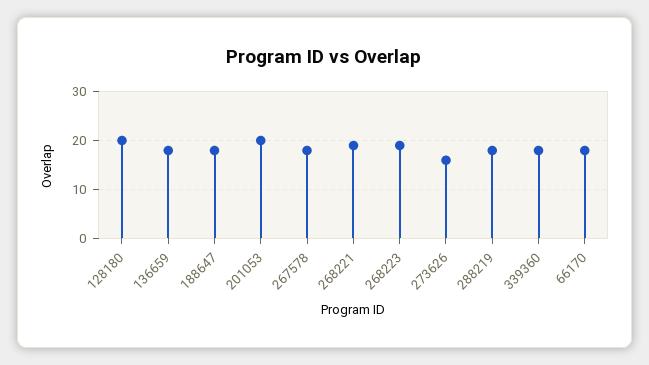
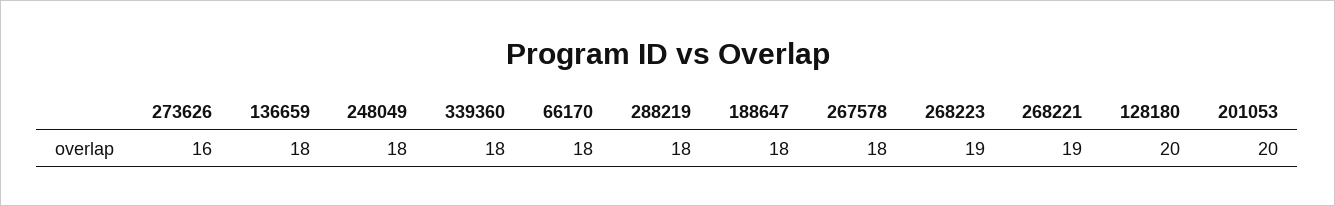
248049: none -> 18

